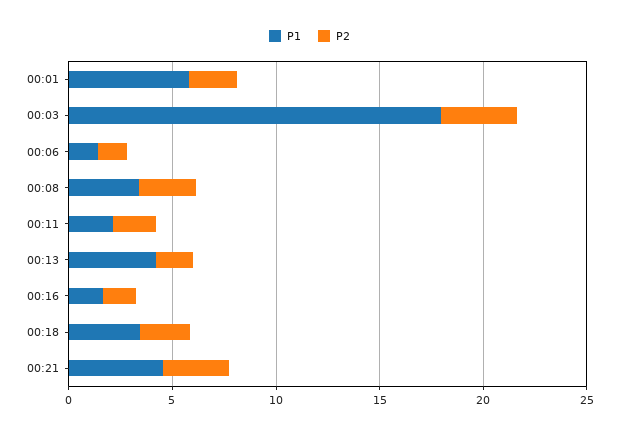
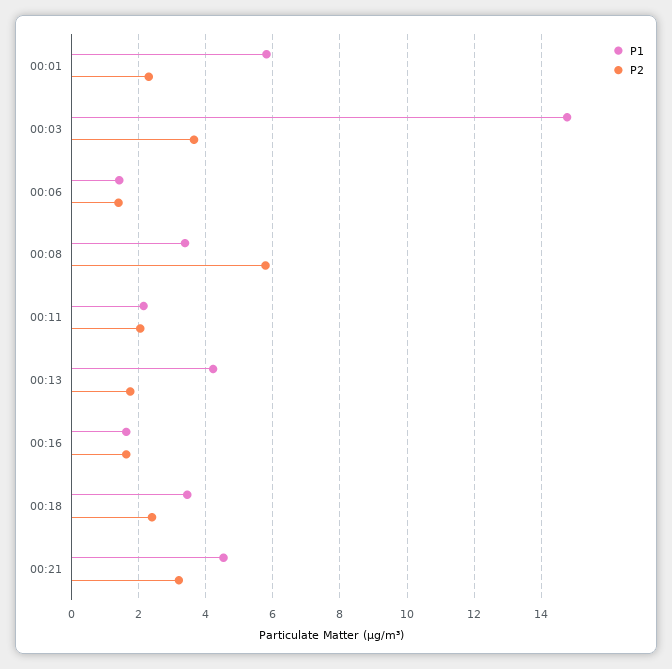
P1, 00:03: 18 -> 14.8
P2, 00:08: 3 -> 5.8

